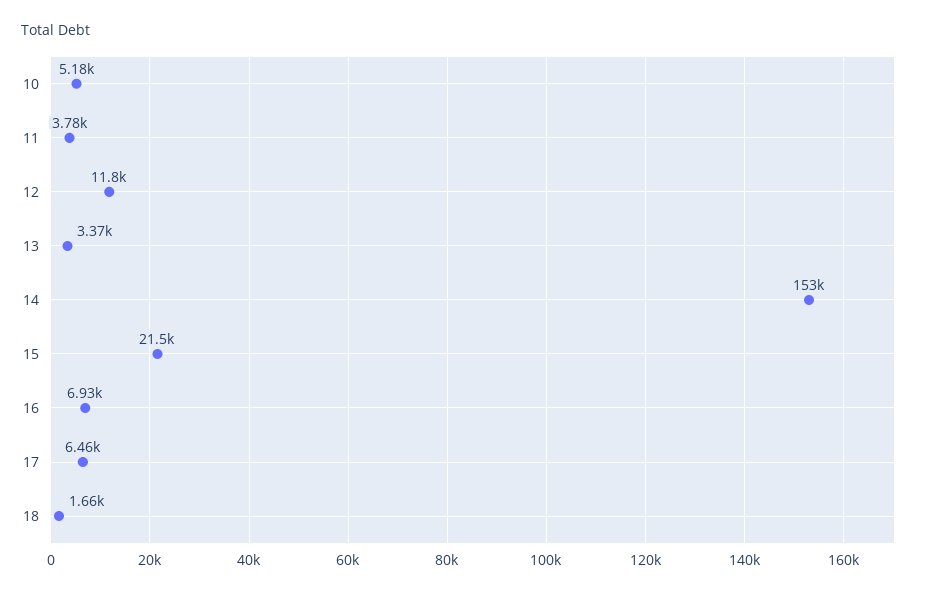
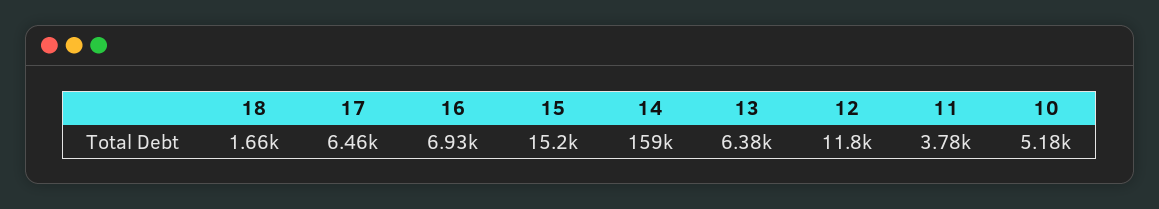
13: 3370 -> 6380
14: 153000 -> 159000
15: 21500 -> 15200

